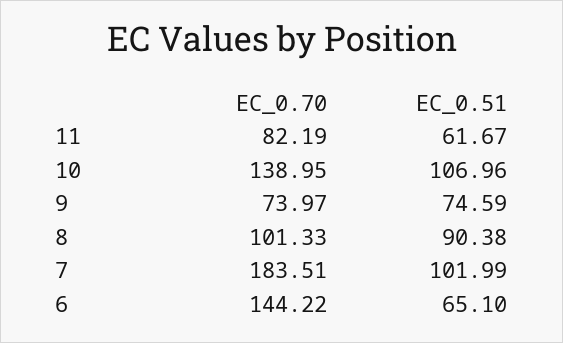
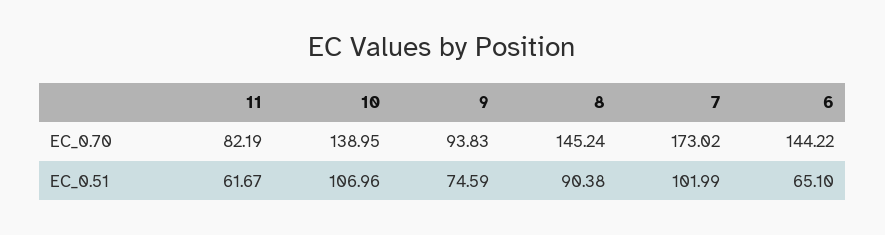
EC_0.70, 9: 73.97 -> 93.83
EC_0.70, 8: 101.33 -> 145.24
EC_0.70, 7: 183.51 -> 173.02

